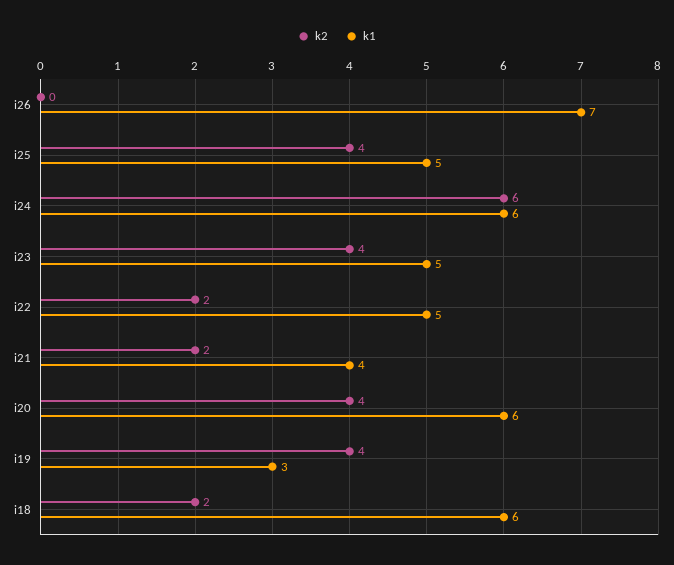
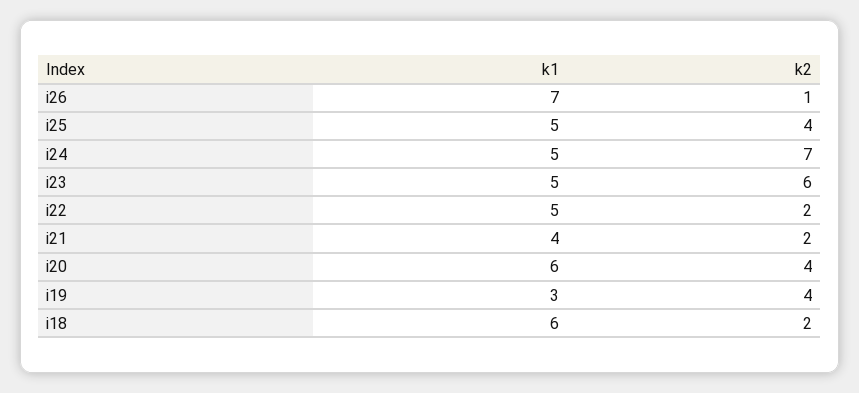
k2, i26: 0 -> 1
k2, i24: 6 -> 7
k1, i24: 6 -> 5
k2, i23: 4 -> 6

